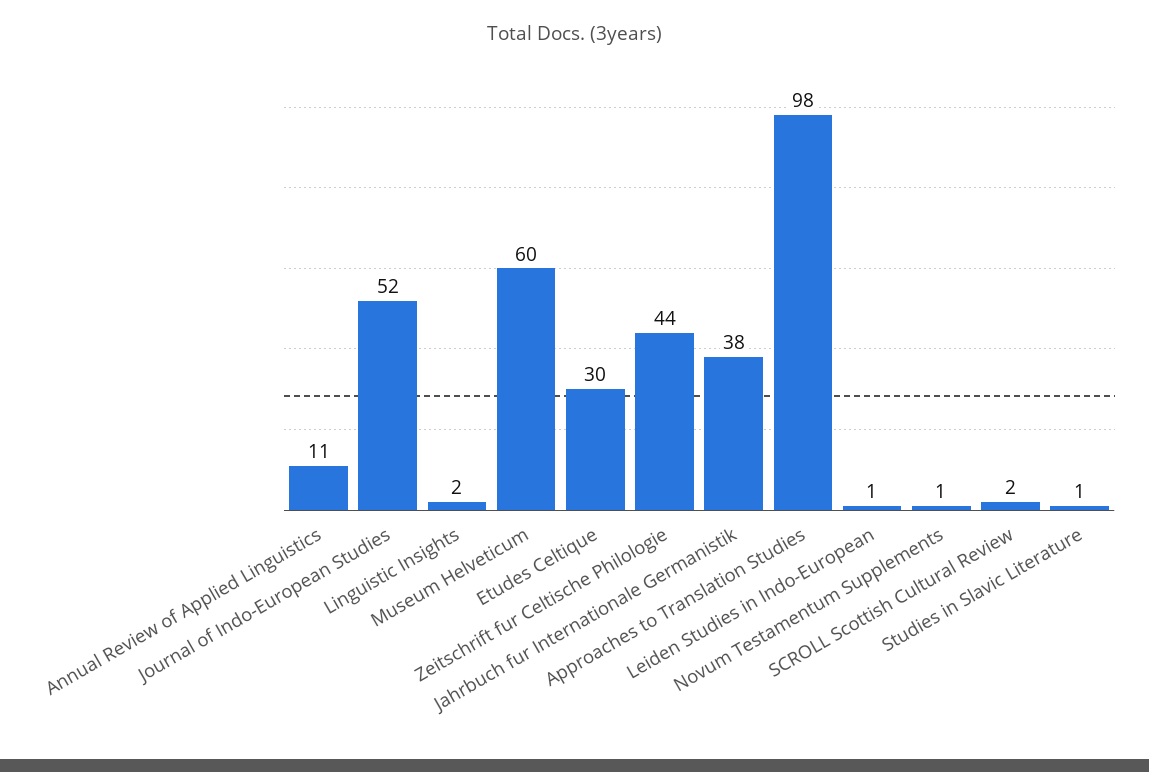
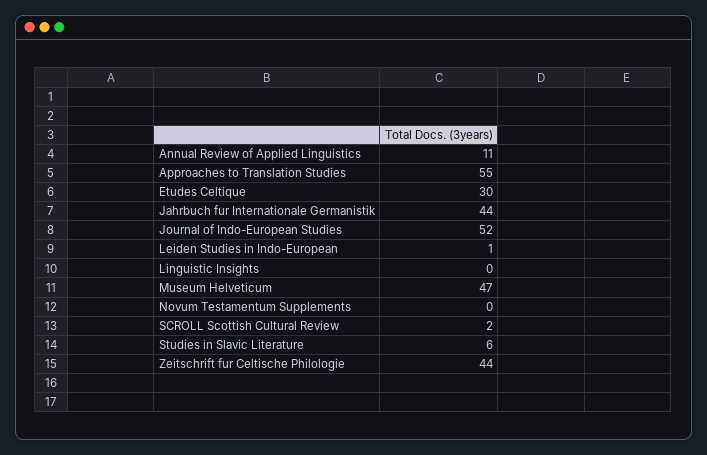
Linguistic Insights: 2 -> 0
Museum Helveticum: 60 -> 47
Jahrbuch fur Internationale Germanistik: 38 -> 44
Approaches to Translation Studies: 98 -> 55
Novum Testamentum Supplements: 1 -> 0
Studies in Slavic Literature: 1 -> 6

